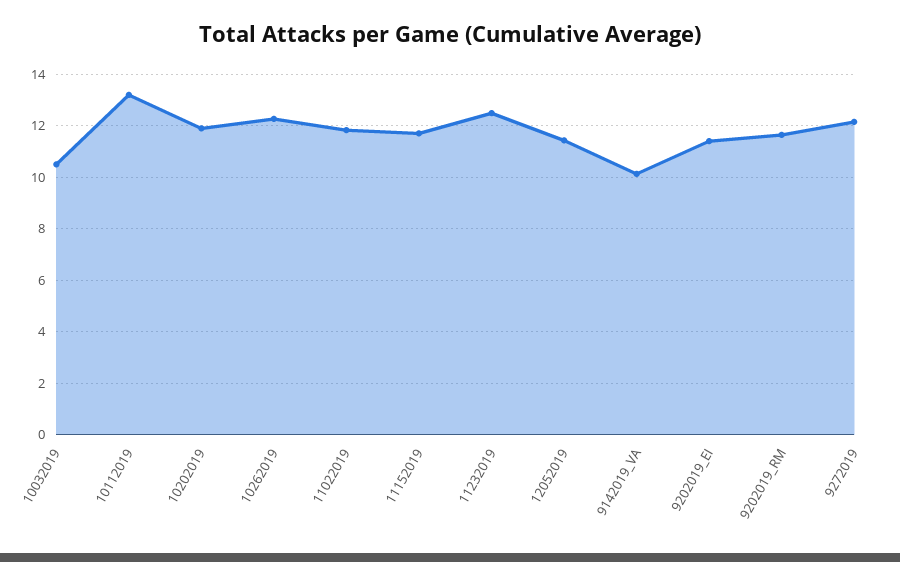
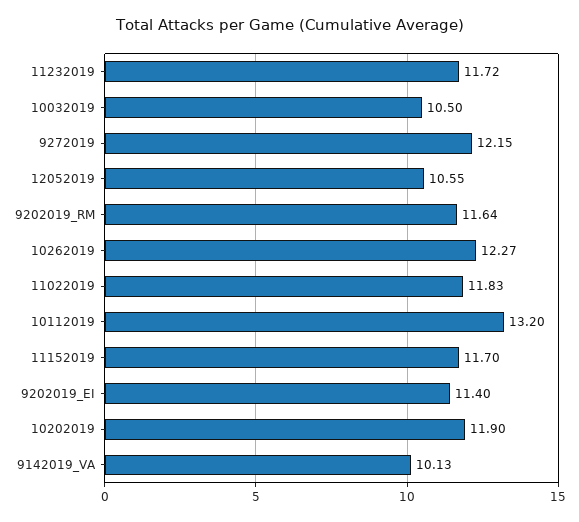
11232019: 12.5 -> 11.72
12052019: 11.5 -> 10.55

